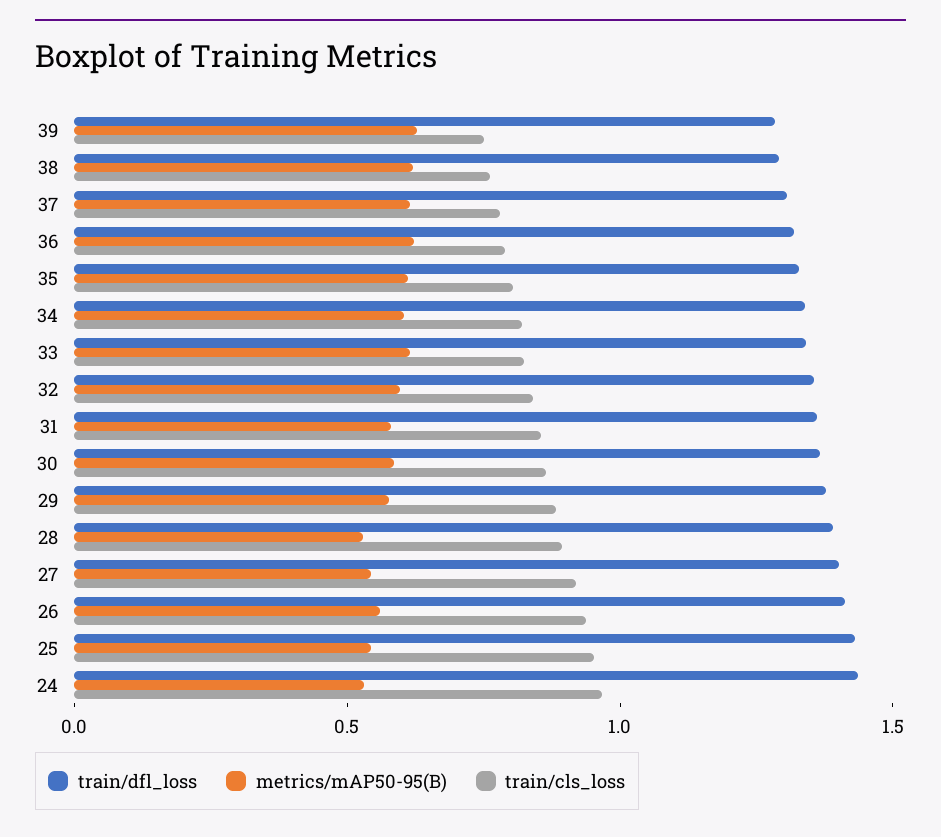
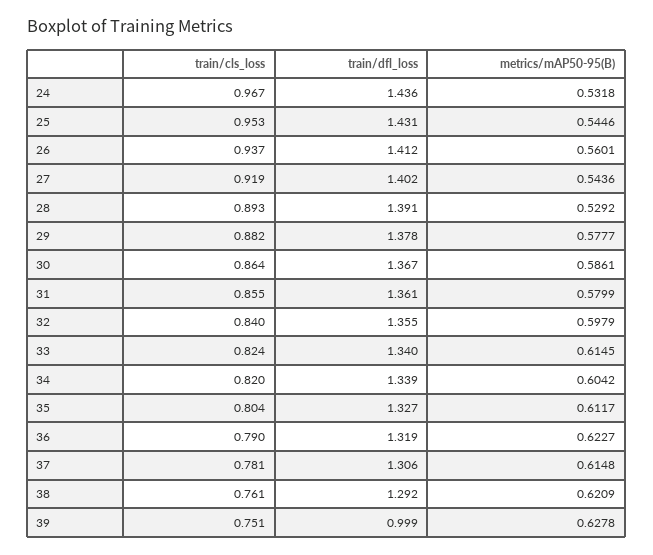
train/dfl_loss, 39: 1.3 -> 0.999

